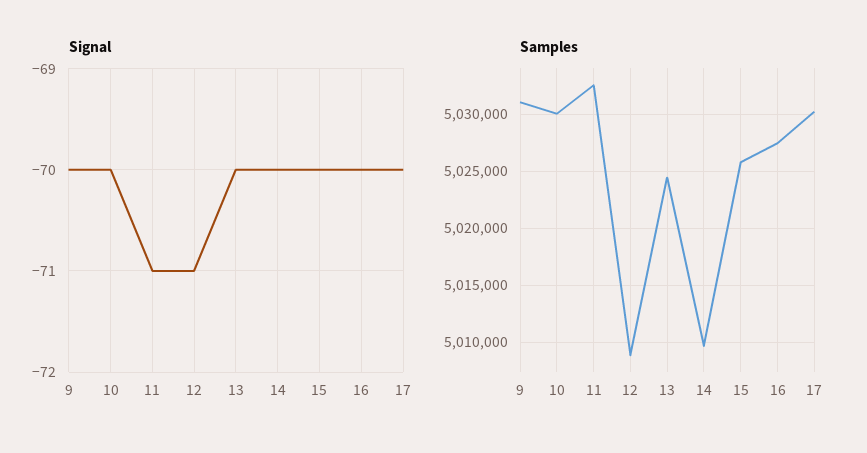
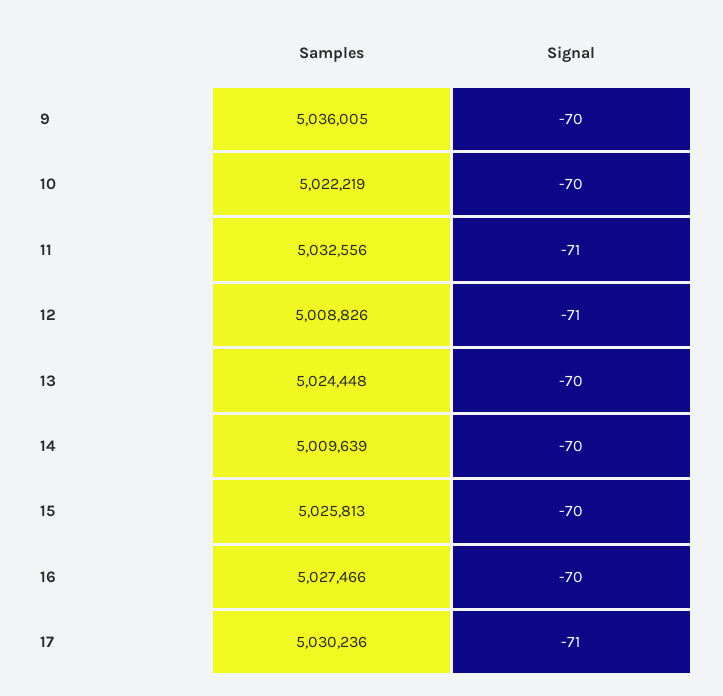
Signal, 17: -70 -> -71
Samples, 9: 5031000 -> 5036005
Samples, 10: 5030000 -> 5022219

